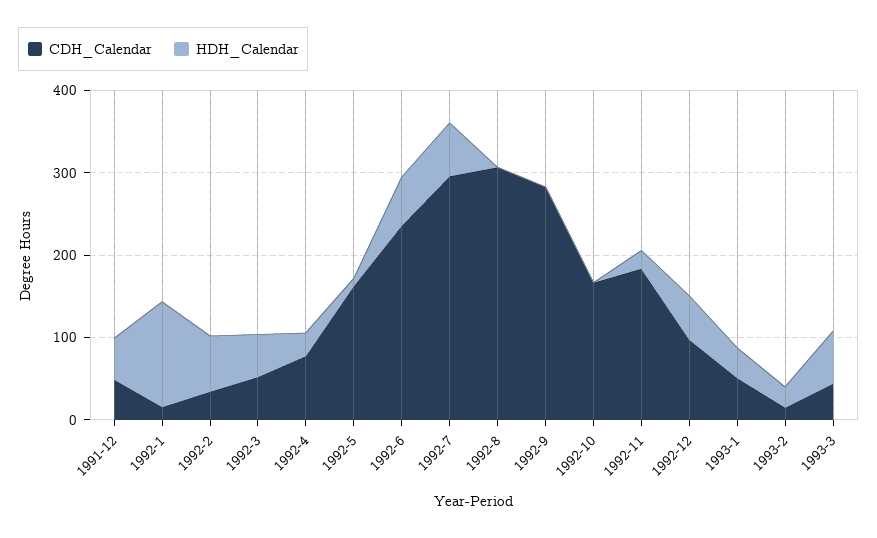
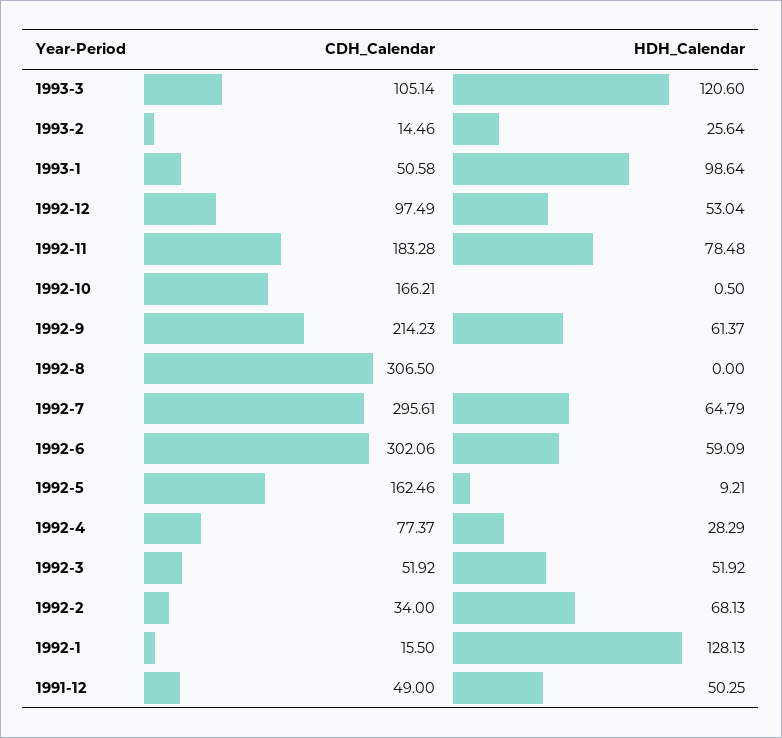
CDH_Calendar, 1992-6: 240 -> 302.06
CDH_Calendar, 1992-9: 280 -> 214.23
HDH_Calendar, 1992-9: 0 -> 61.37
HDH_Calendar, 1992-11: 20 -> 78.48
HDH_Calendar, 1993-1: 40 -> 98.64
CDH_Calendar, 1993-3: 40 -> 105.14
HDH_Calendar, 1993-3: 60 -> 120.6

